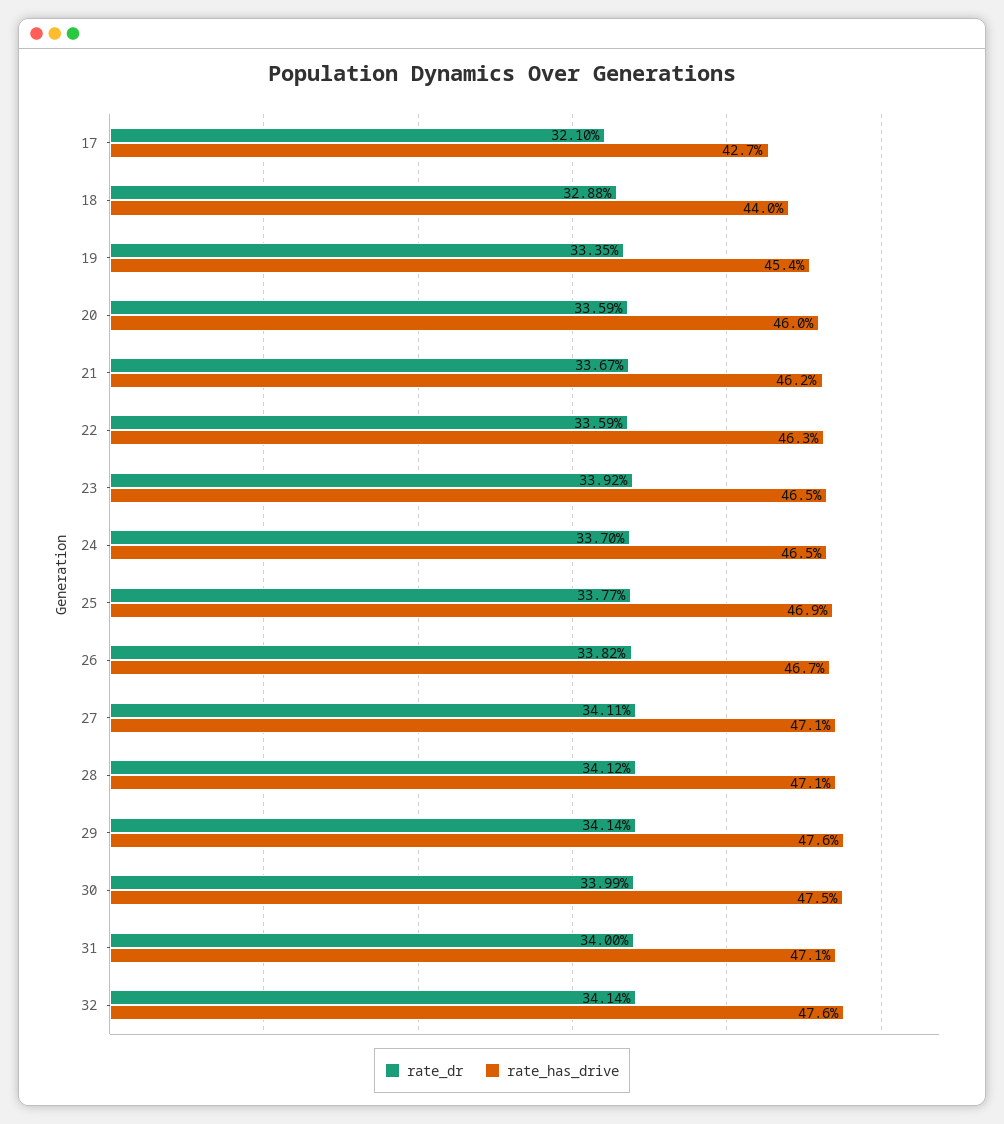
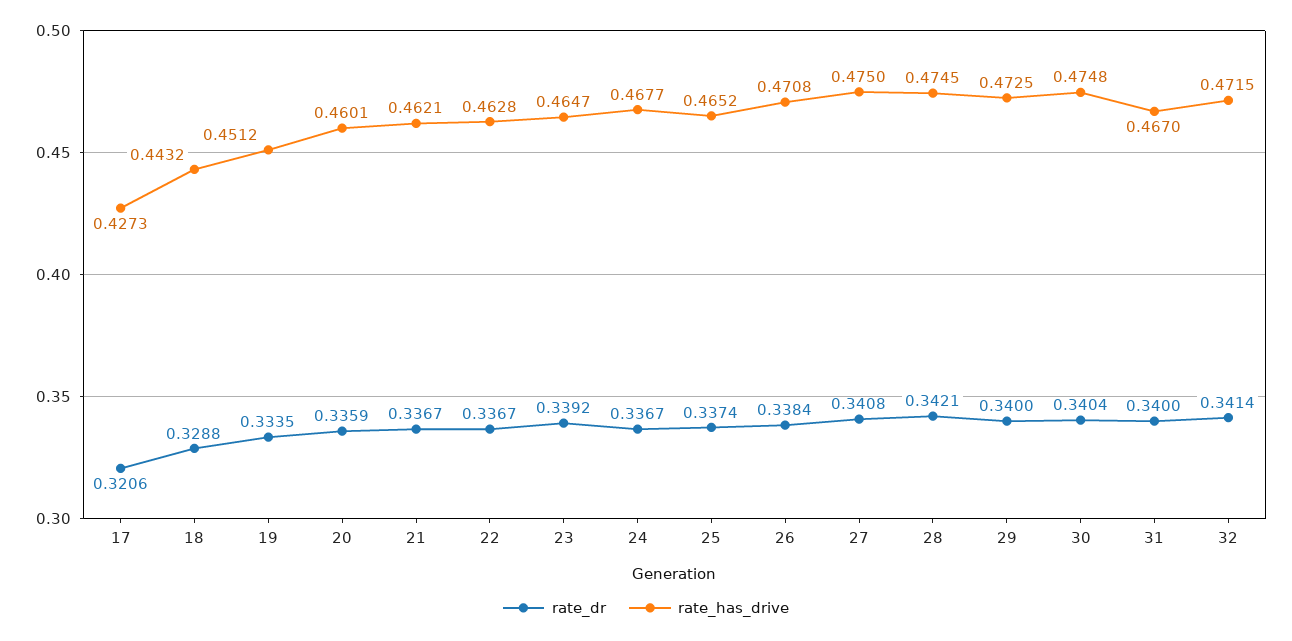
rate_dr, 17: 0.321 -> 0.3206
rate_has_drive, 18: 0.44 -> 0.4432
rate_has_drive, 19: 0.454 -> 0.4512
rate_dr, 22: 0.3359 -> 0.3367
rate_dr, 24: 0.337 -> 0.3367
rate_has_drive, 24: 0.465 -> 0.4677
rate_dr, 25: 0.3377 -> 0.3374
rate_has_drive, 25: 0.469 -> 0.4652
rate_dr, 26: 0.3382 -> 0.3384
rate_has_drive, 26: 0.467 -> 0.4708
rate_dr, 27: 0.3411 -> 0.3408
rate_has_drive, 27: 0.471 -> 0.475
rate_dr, 28: 0.3412 -> 0.3421
rate_has_drive, 28: 0.471 -> 0.4745
rate_dr, 29: 0.3414 -> 0.34
rate_has_drive, 29: 0.476 -> 0.4725
rate_dr, 30: 0.3399 -> 0.3404
rate_has_drive, 31: 0.471 -> 0.467
rate_has_drive, 32: 0.476 -> 0.4715

